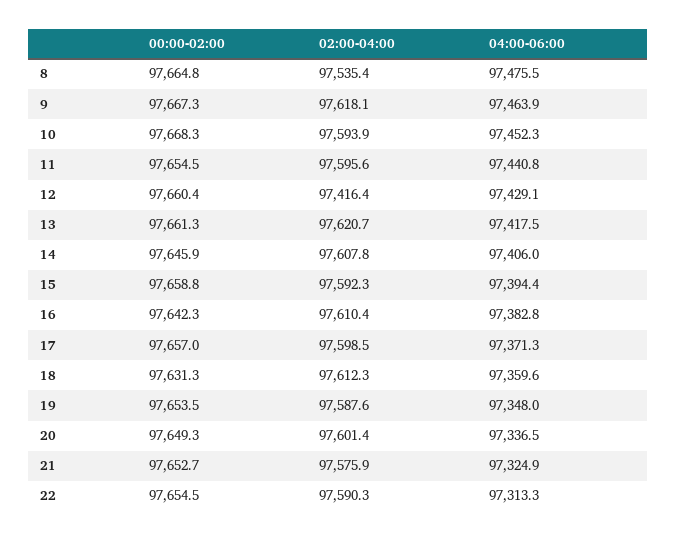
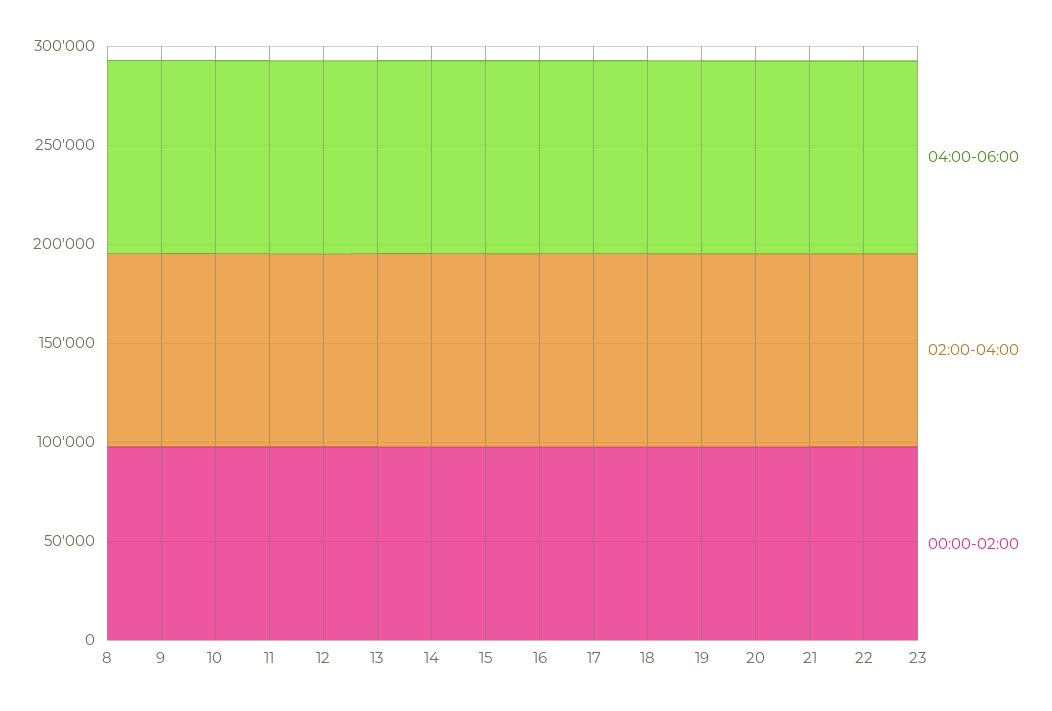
04:00-06:00, 23: none -> 100000
02:00-04:00, 23: none -> 100000
00:00-02:00, 23: none -> 100000

